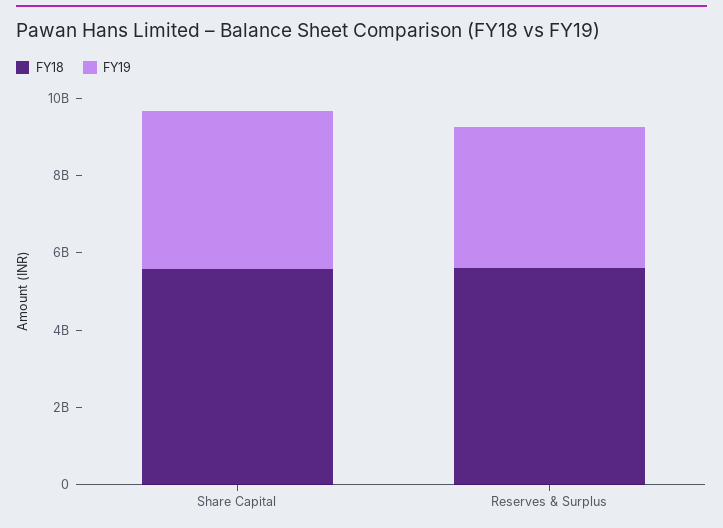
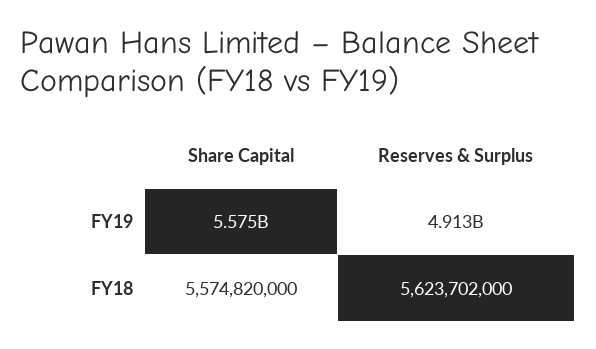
FY19, Share Capital: 4000000000 -> 5575000000
FY19, Reserves & Surplus: 3500000000 -> 4913000000

